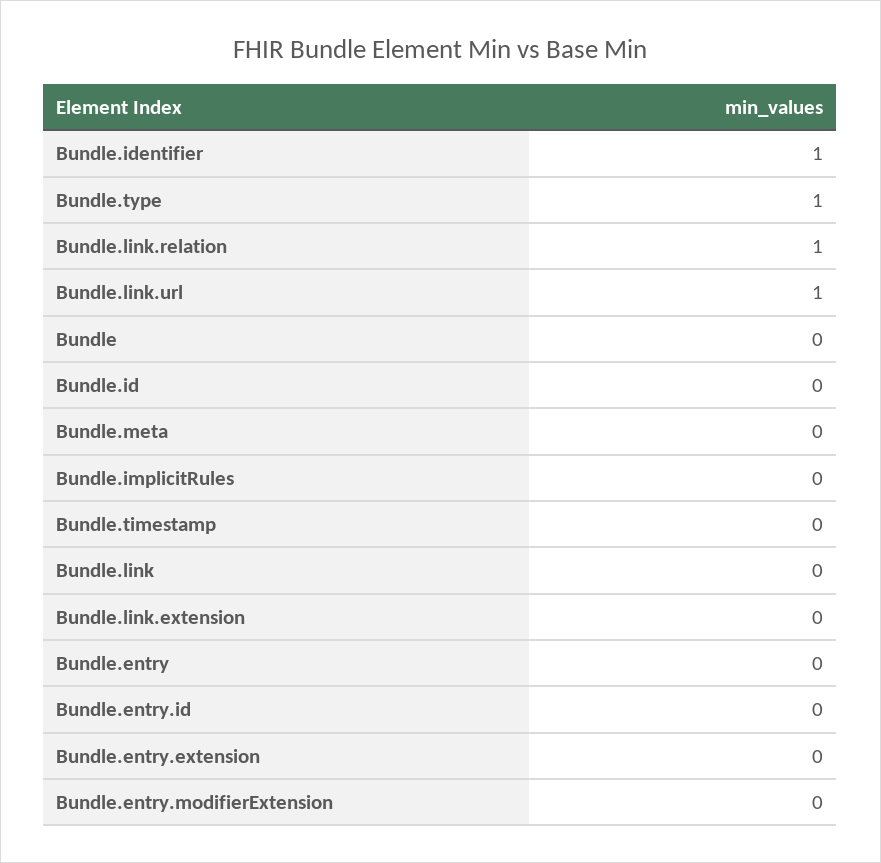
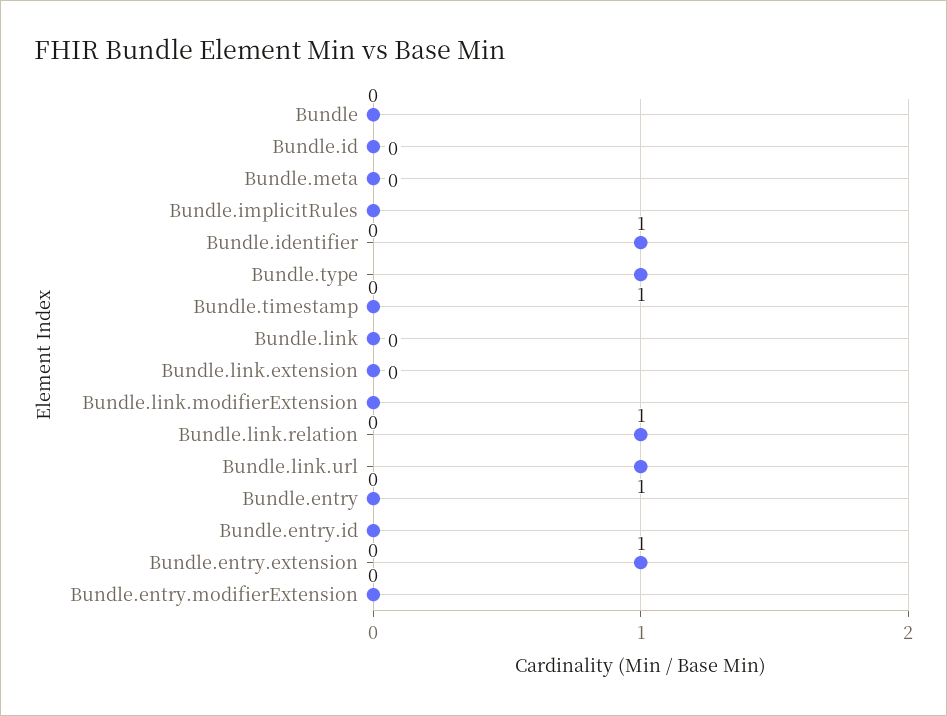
Bundle.entry.extension: 0 -> 1
Bundle.link.modifierExtension: none -> 0

